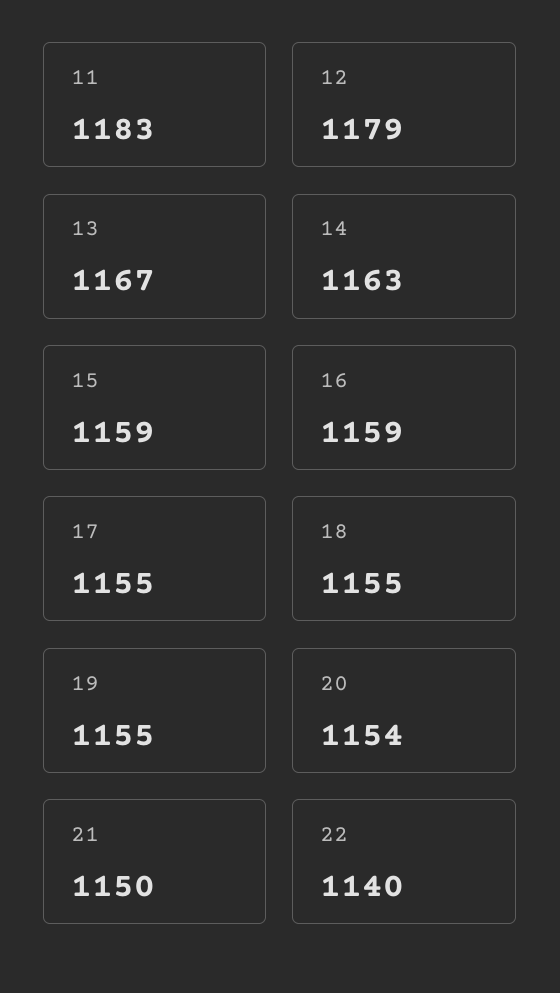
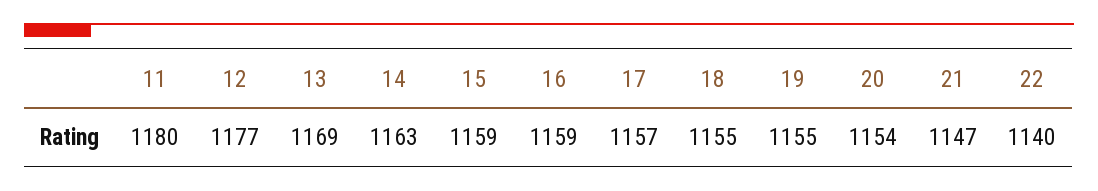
11: 1183 -> 1180
12: 1179 -> 1177
13: 1167 -> 1169
17: 1155 -> 1157
21: 1150 -> 1147

